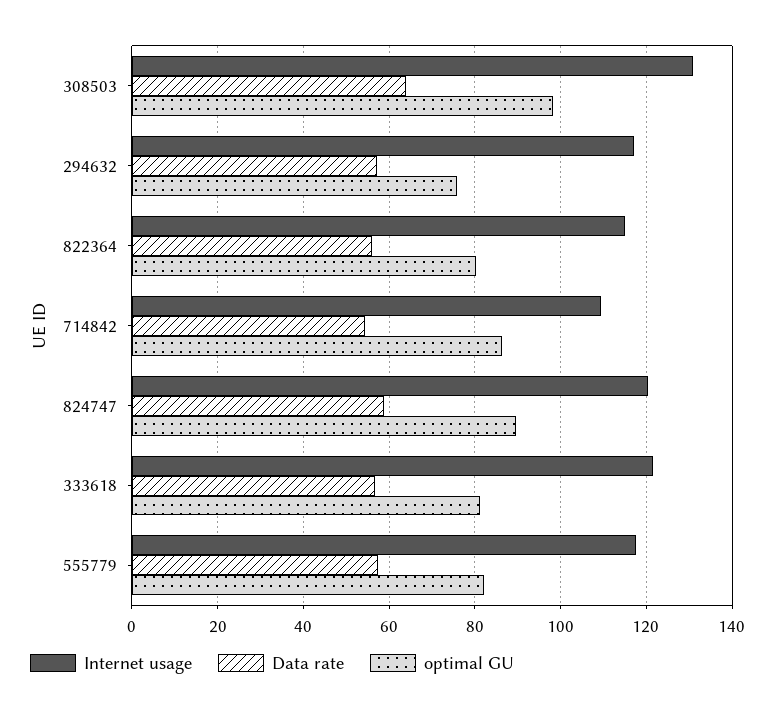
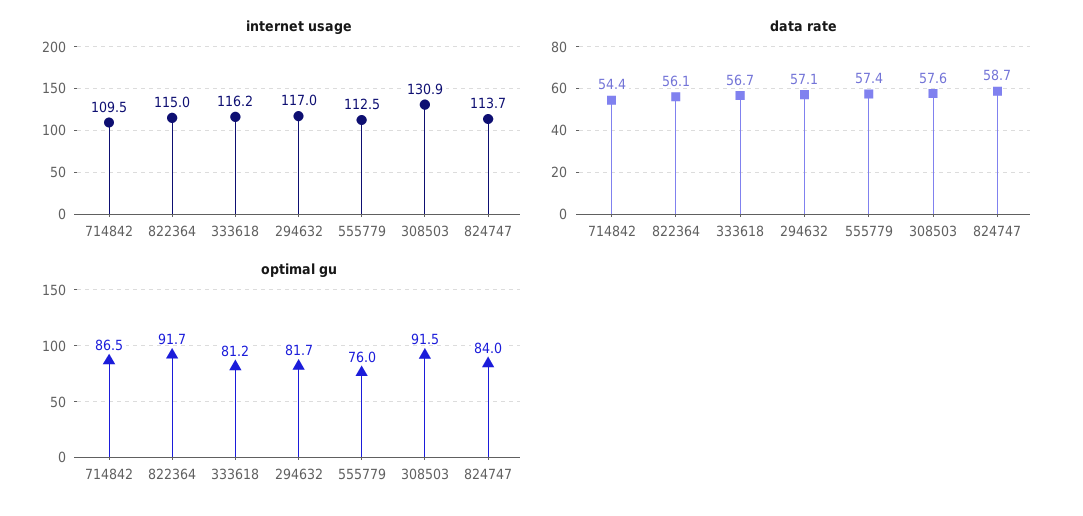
Data rate, 308503: 64 -> 57.6
optimal GU, 308503: 98 -> 91.5
optimal GU, 294632: 76 -> 81.7
optimal GU, 822364: 80 -> 91.7
Internet usage, 824747: 120 -> 113.7
optimal GU, 824747: 90 -> 84
Internet usage, 333618: 122 -> 116.2
Internet usage, 555779: 118 -> 112.5
optimal GU, 555779: 82 -> 76

